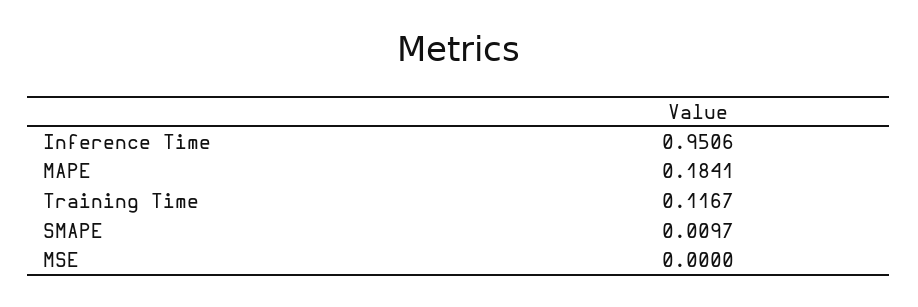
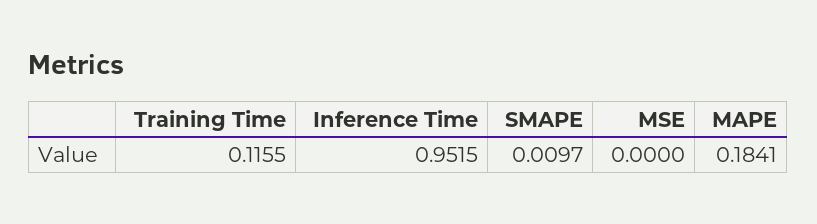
Inference Time: 0.9506 -> 0.9515
Training Time: 0.1167 -> 0.1155

